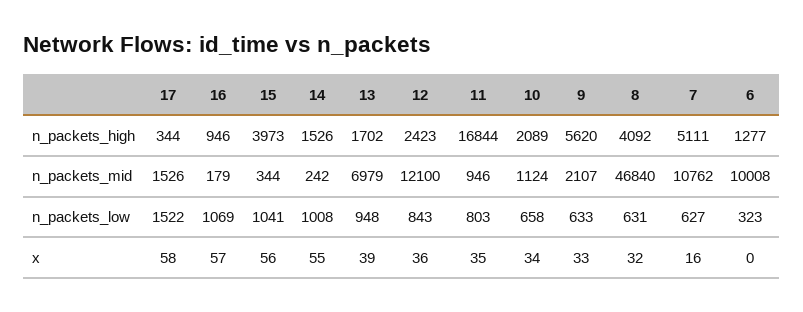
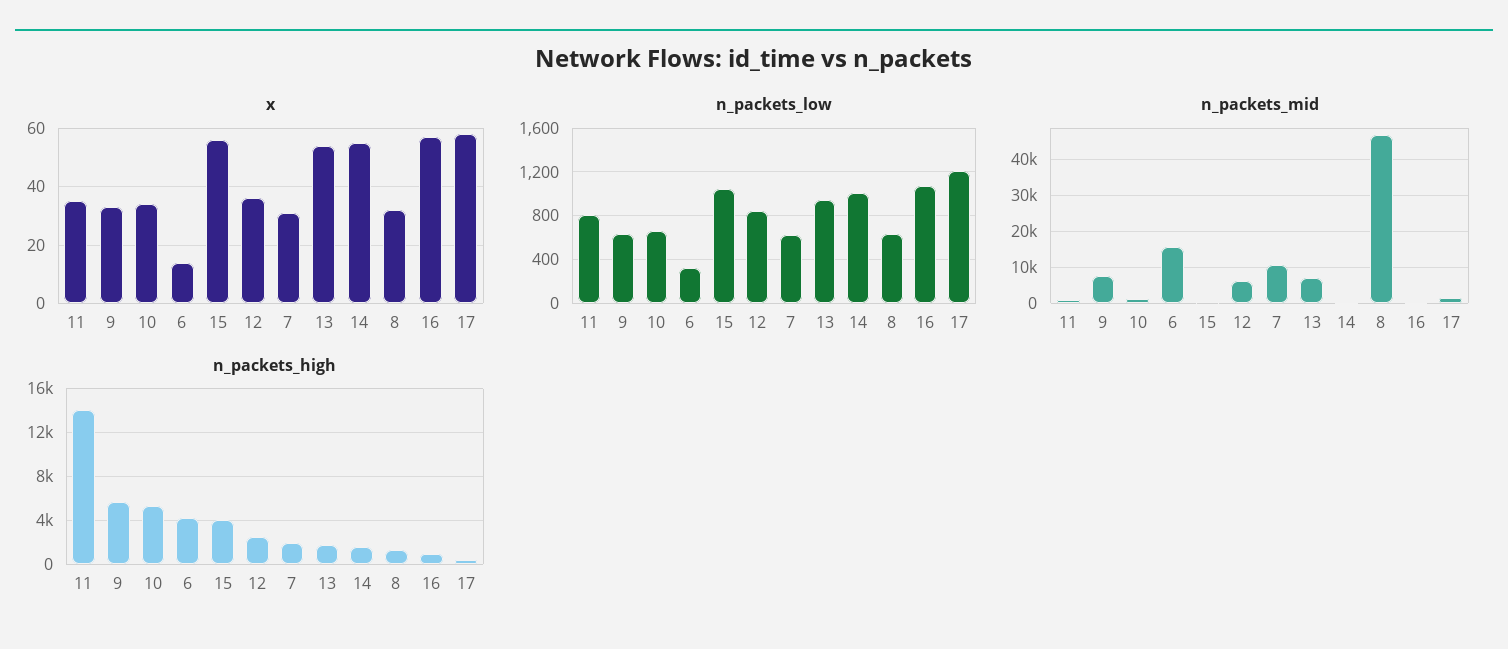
n_packets_high, 11: 16844 -> 14000
n_packets_high, 10: 2089 -> 5000
n_packets_high, 8: 4092 -> 1000
n_packets_high, 7: 5111 -> 2000
n_packets_high, 6: 1277 -> 4000
n_packets_mid, 12: 12100 -> 6000
n_packets_mid, 9: 2107 -> 8000
n_packets_mid, 6: 10008 -> 16000
n_packets_low, 17: 1522 -> 1200
x, 13: 39 -> 55
x, 7: 16 -> 30
x, 6: 0 -> 15

